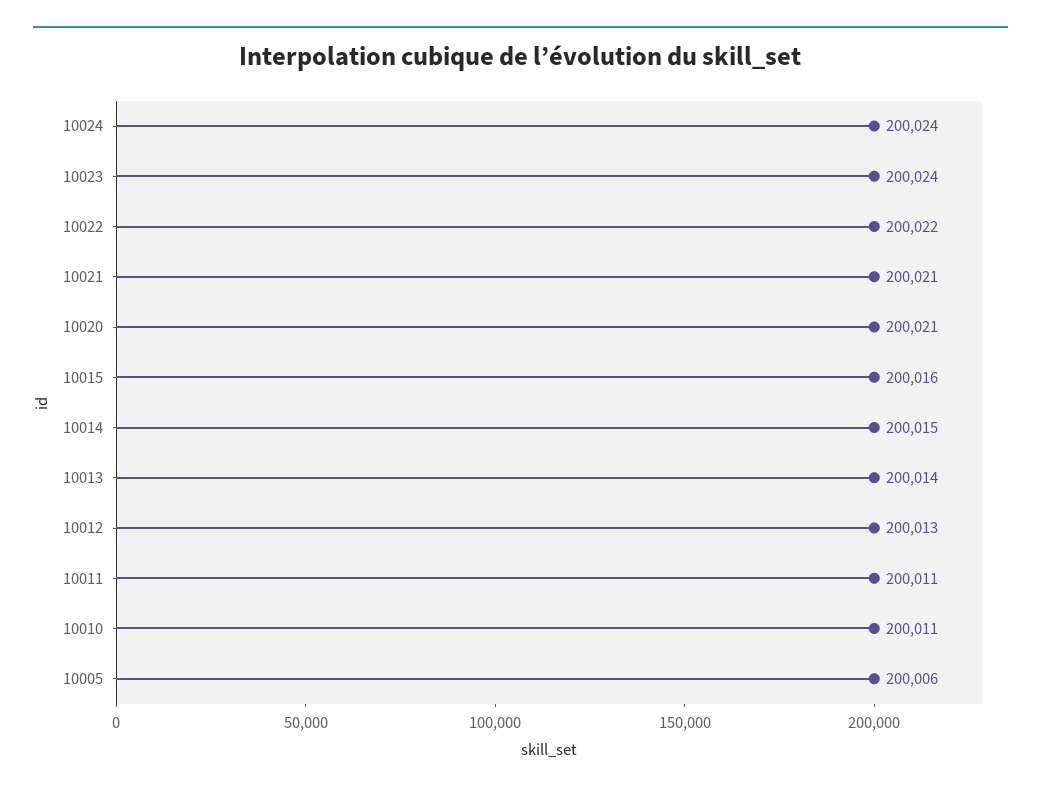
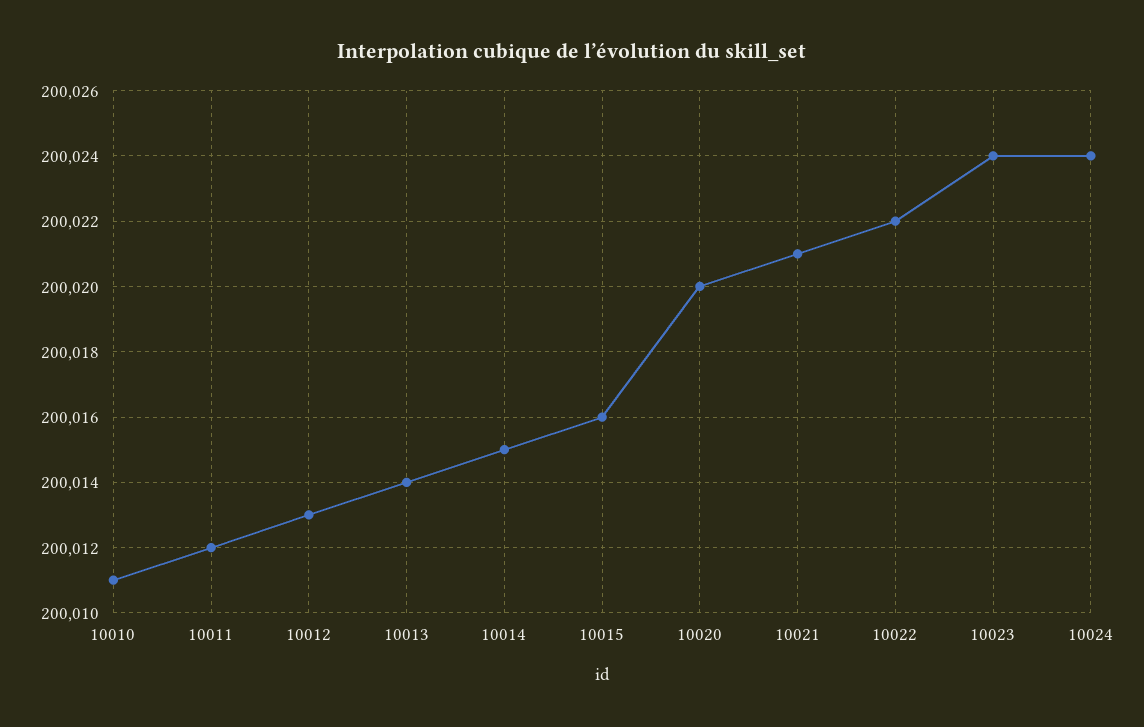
10020: 200021 -> 200020
10011: 200011 -> 200012
10005: 200006 -> none

